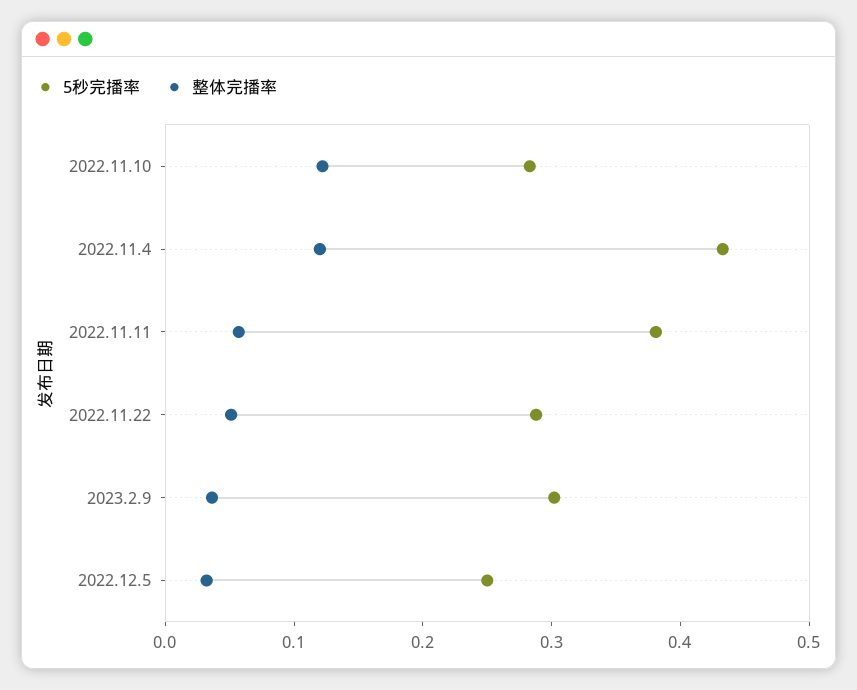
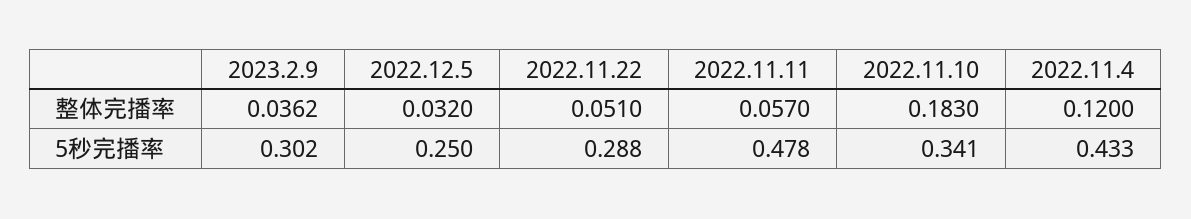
5秒完播率, 2022.11.10: 0.28 -> 0.341
整体完播率, 2022.11.10: 0.12 -> 0.183
5秒完播率, 2022.11.11: 0.38 -> 0.478

